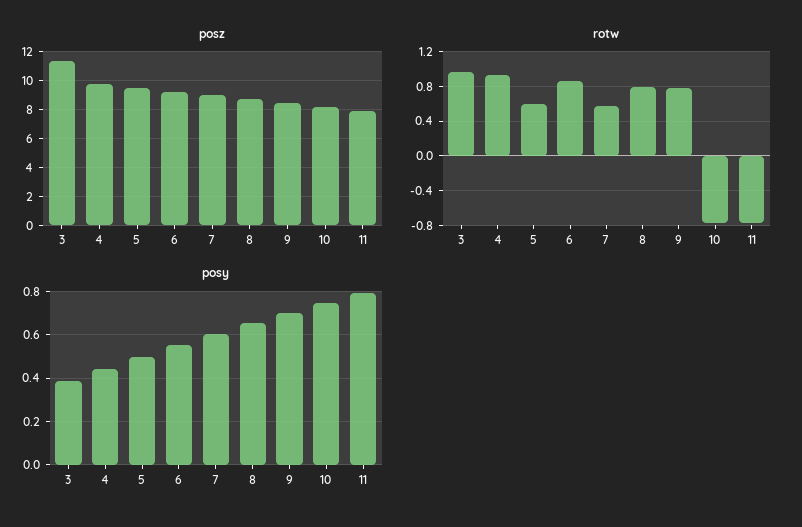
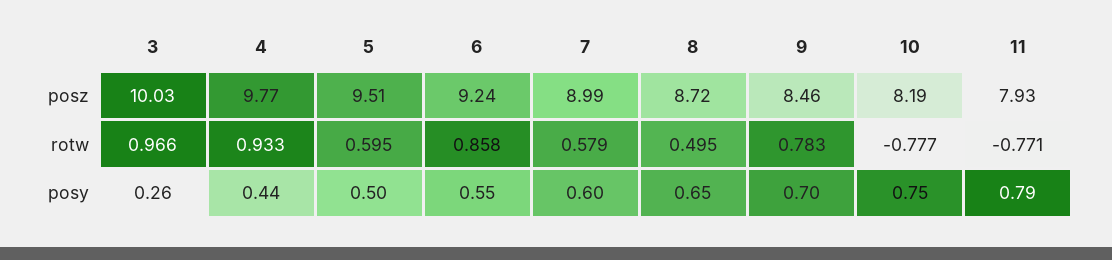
posz, 3: 11.5 -> 10.03
rotw, 8: 0.8 -> 0.495
posy, 3: 0.4 -> 0.26

